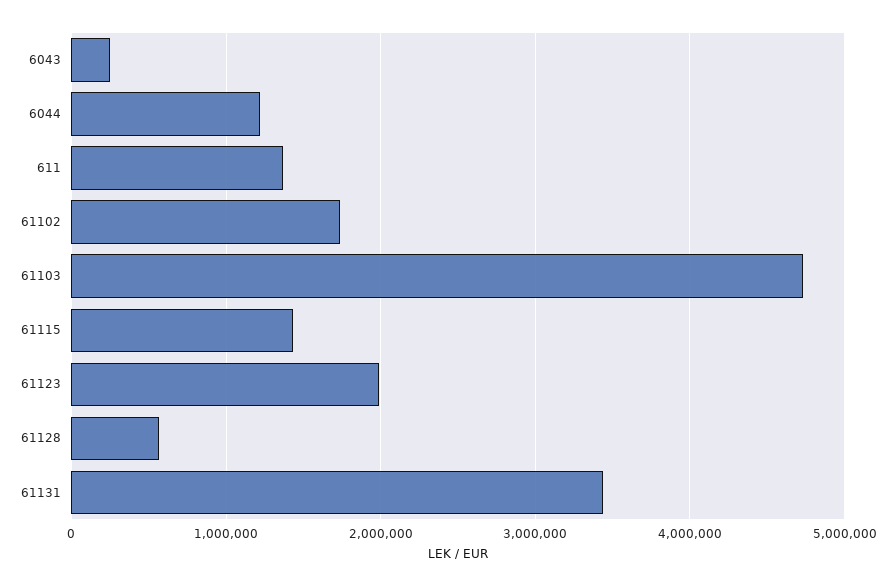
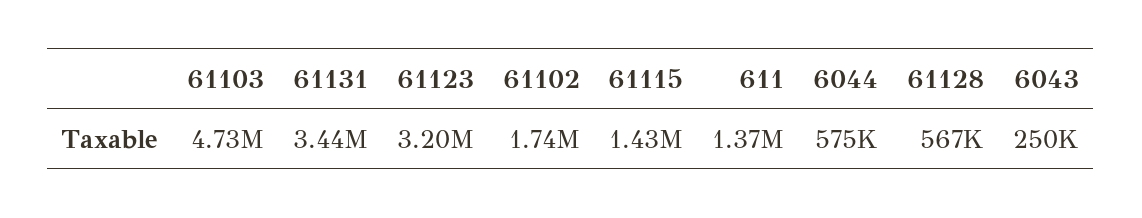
6044: 1200000 -> 575000
61123: 2000000 -> 3200000

